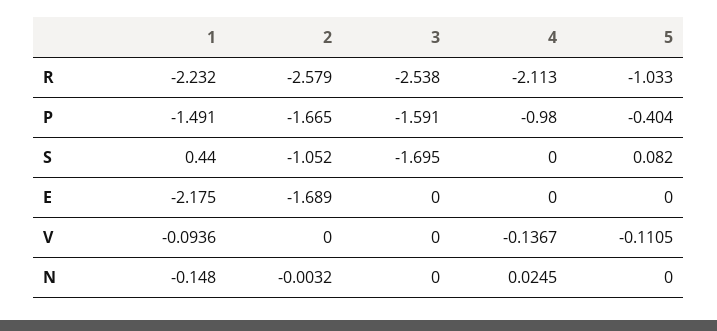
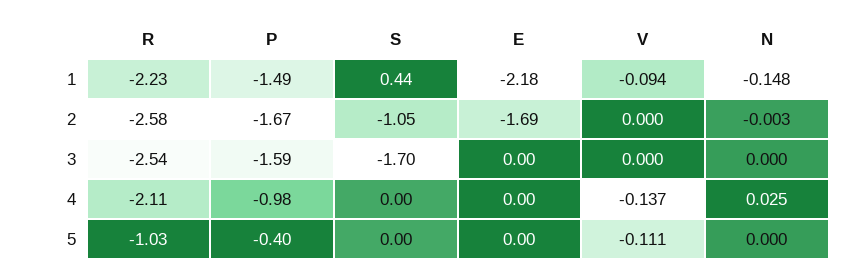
5, S: 0.082 -> 0

